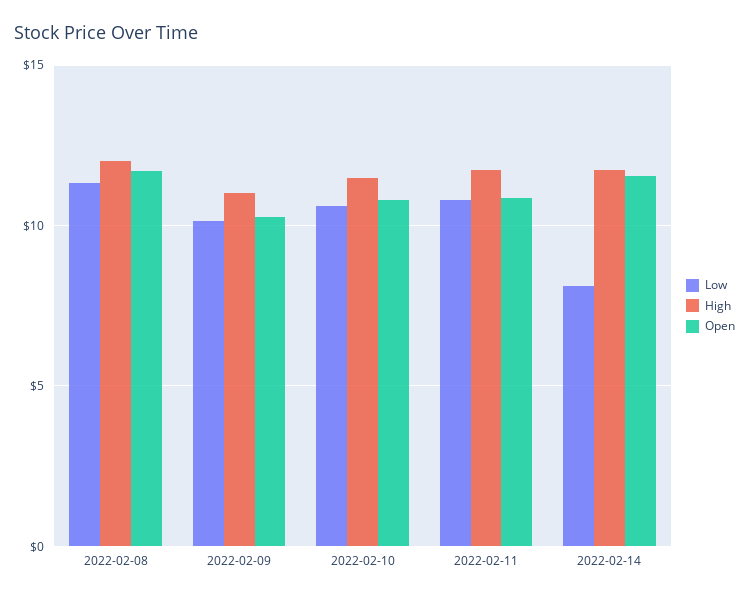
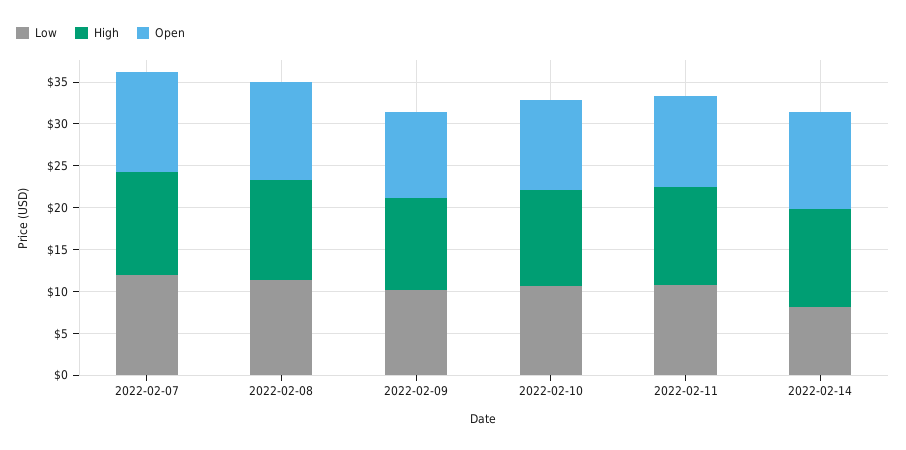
Low, 2022-02-07: none -> 12
High, 2022-02-07: none -> 12
Open, 2022-02-07: none -> 12

